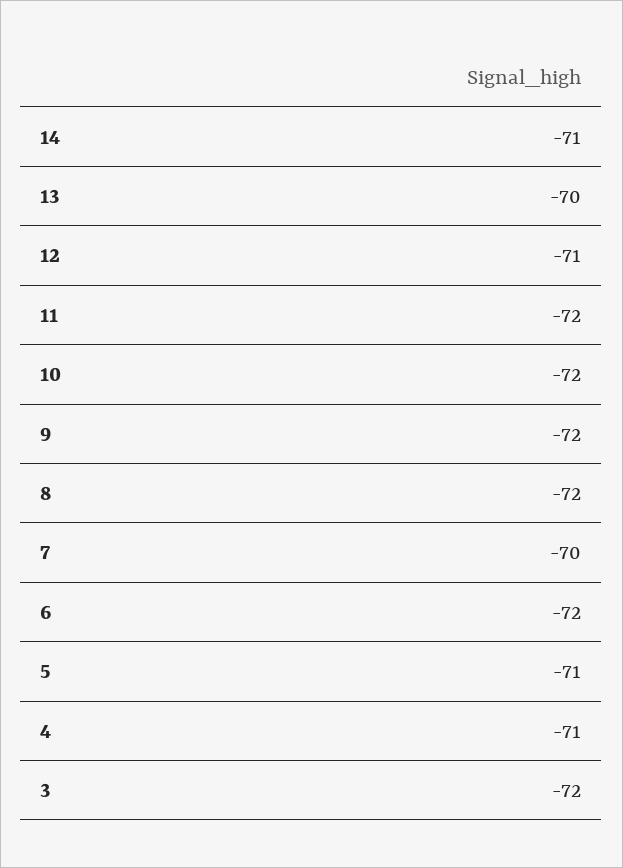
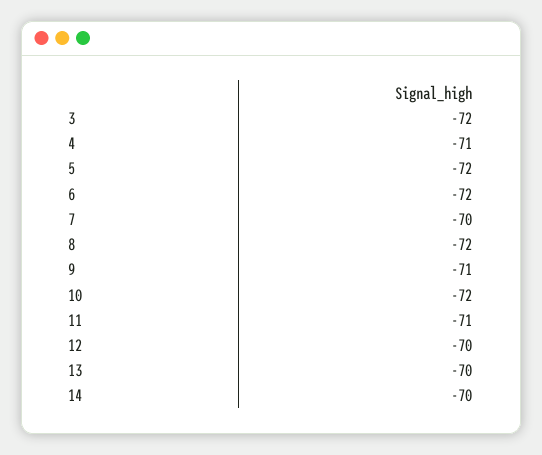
14: -71 -> -70
12: -71 -> -70
11: -72 -> -71
9: -72 -> -71
5: -71 -> -72

